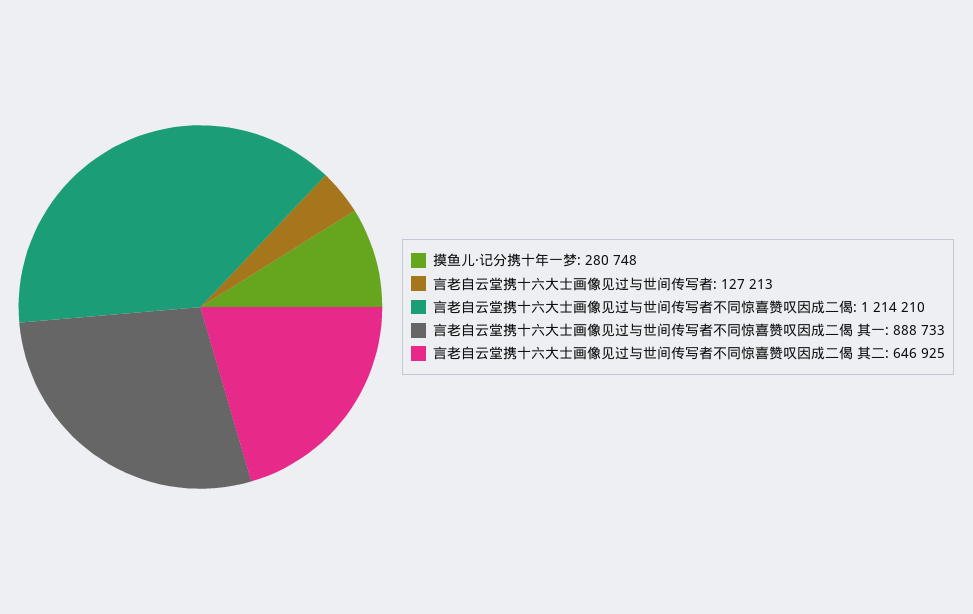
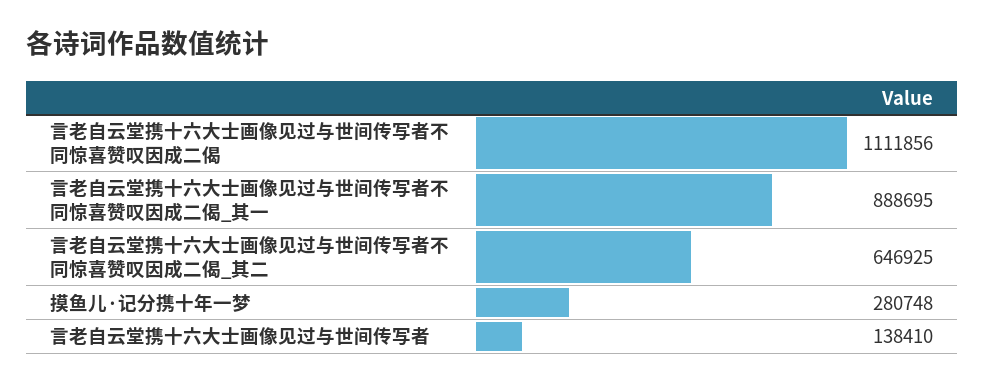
言老自云堂携十六大士画像见过与世间传写者: 127213 -> 138410
言老自云堂携十六大士画像见过与世间传写者不同惊喜赞叹因成二偈: 1214210 -> 1111856
言老自云堂携十六大士画像见过与世间传写者不同惊喜赞叹因成二偈 其一: 888733 -> 888695

